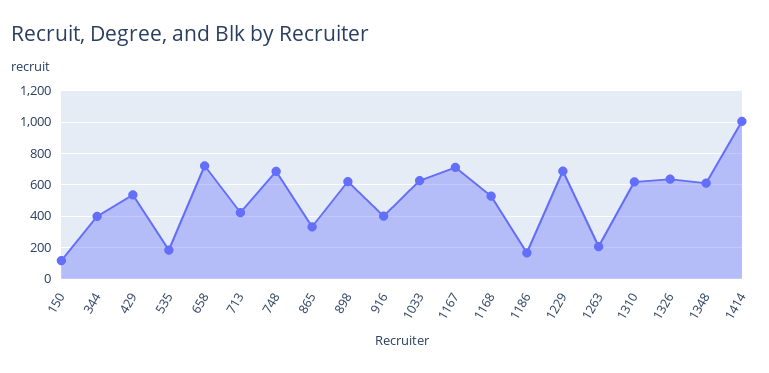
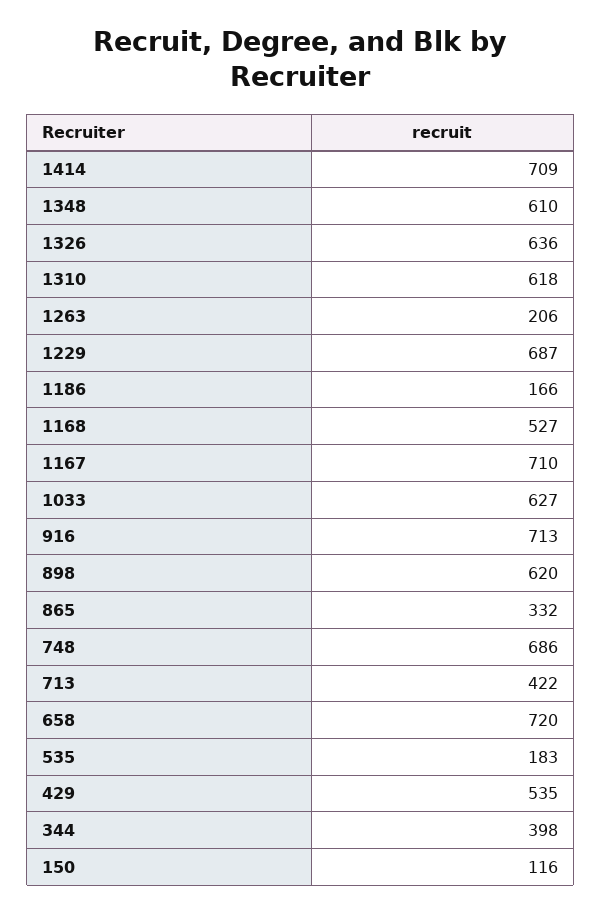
916: 400 -> 713
1414: 1000 -> 709

